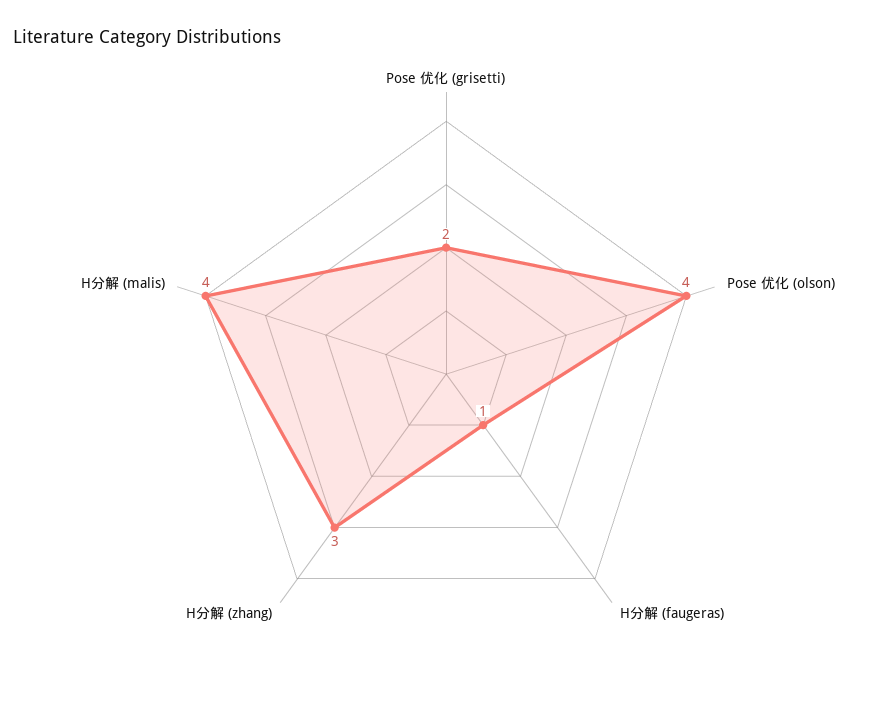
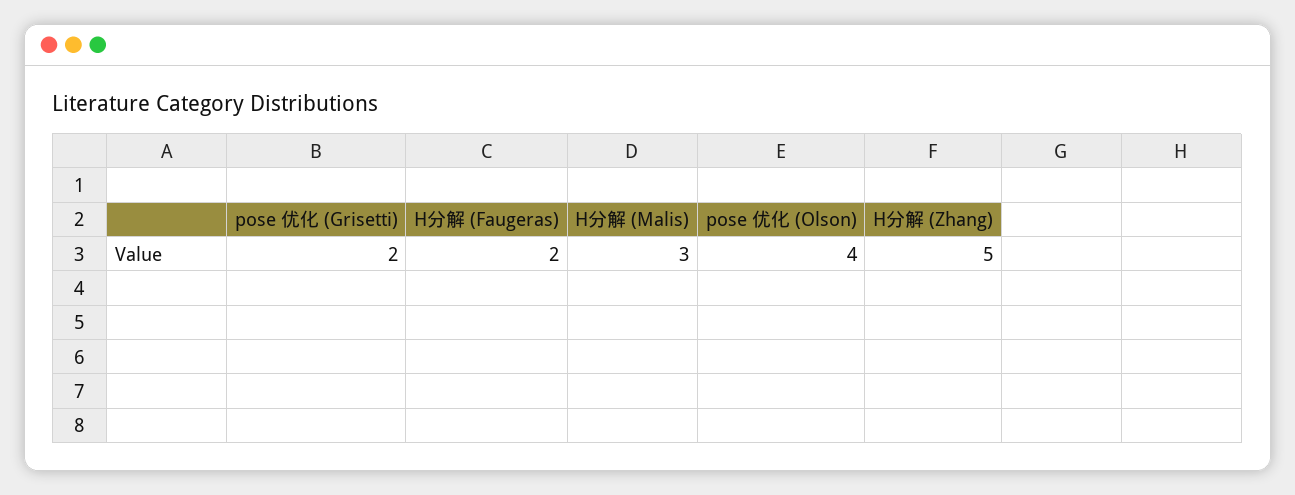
H分解 (faugeras): 1 -> 2
H分解 (zhang): 3 -> 5
H分解 (malis): 4 -> 3

